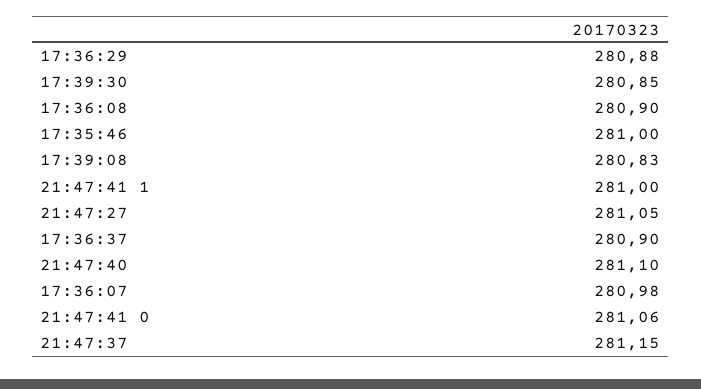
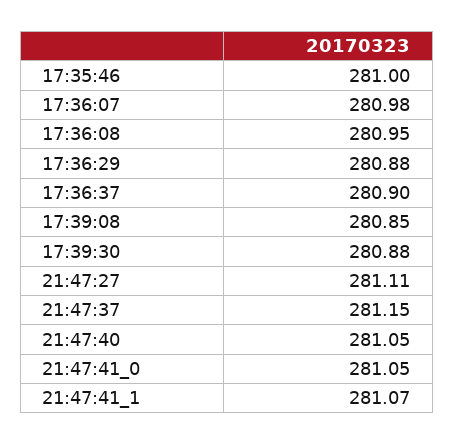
17:39:30: 280.85 -> 280.88
17:36:08: 280.9 -> 280.95
17:39:08: 280.83 -> 280.85
21:47:41 1: 281 -> 281.07
21:47:27: 281.05 -> 281.11
21:47:40: 281.1 -> 281.05
21:47:41 0: 281.06 -> 281.05

